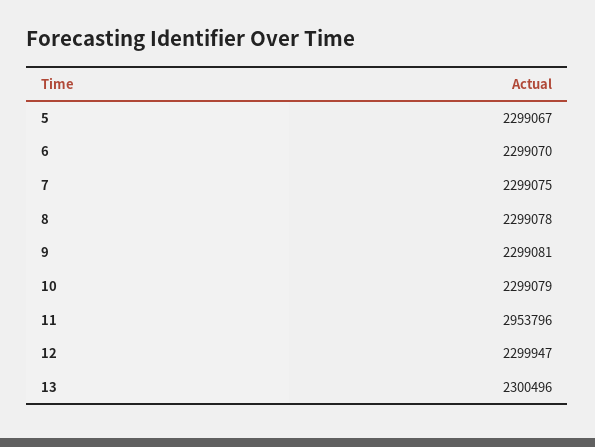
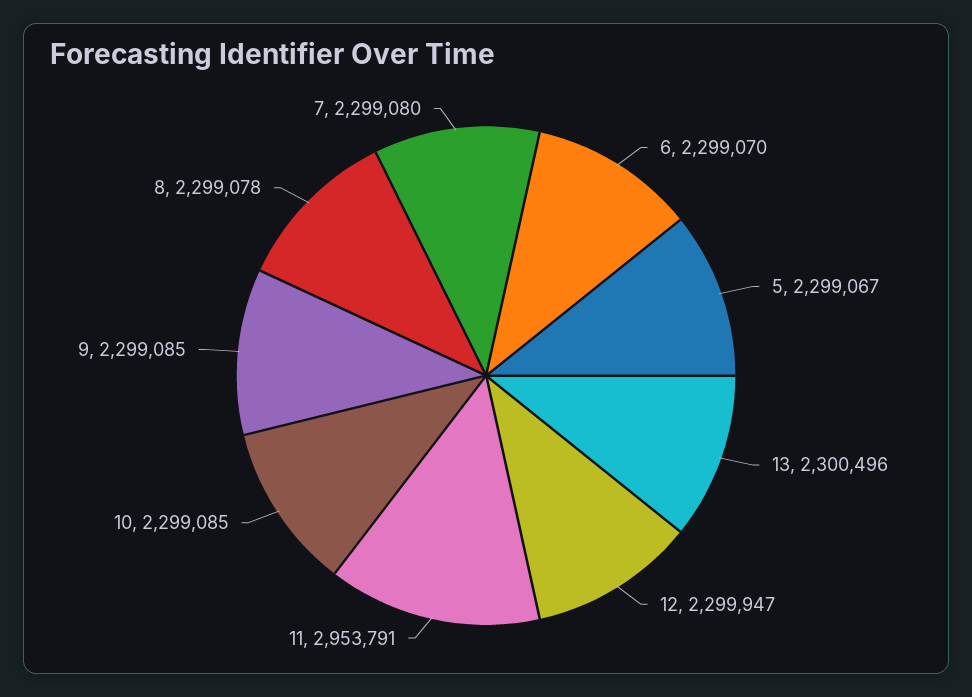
7: 2299075 -> 2299080
9: 2299081 -> 2299085
10: 2299079 -> 2299085
11: 2953796 -> 2953791

